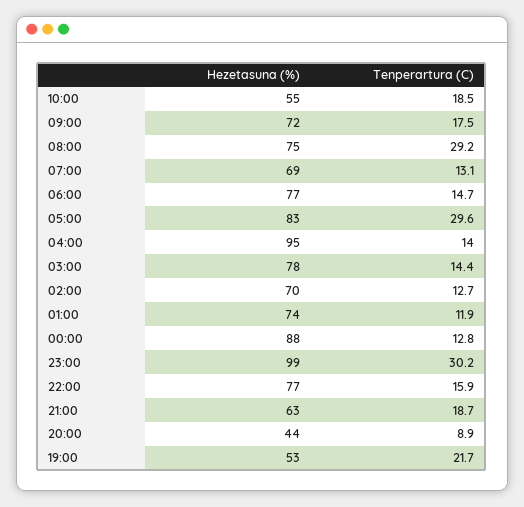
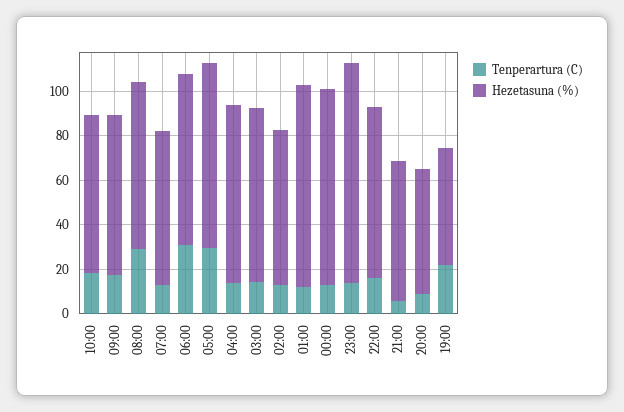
Hezetasuna (%), 10:00: 55 -> 70
Tenperartura (C), 06:00: 14.7 -> 30
Hezetasuna (%), 04:00: 95 -> 80
Hezetasuna (%), 01:00: 74 -> 90
Tenperartura (C), 23:00: 30.2 -> 15
Tenperartura (C), 21:00: 18.7 -> 5
Hezetasuna (%), 20:00: 44 -> 55

